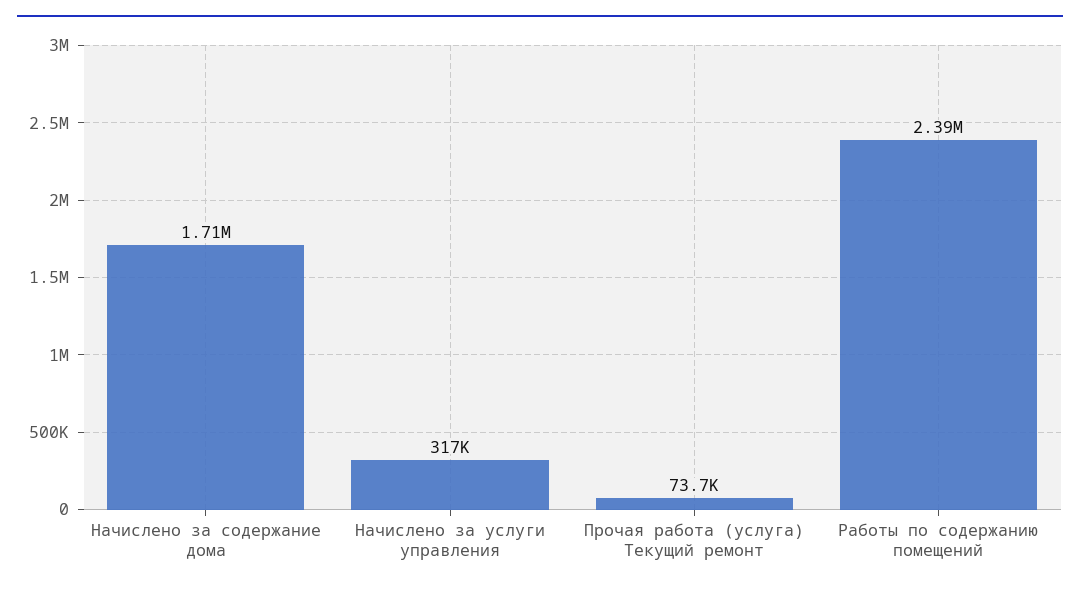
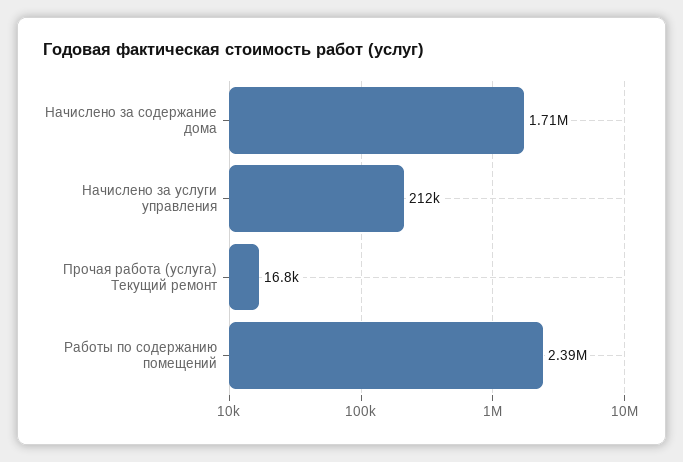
Начислено за услуги управления: 317000 -> 212000
Прочая работа (услуга) Текущий ремонт: 73700 -> 16800

